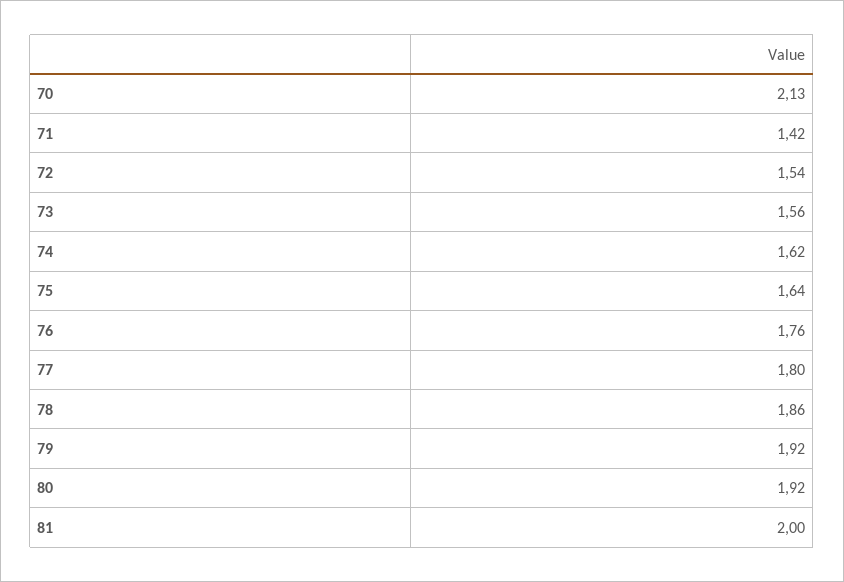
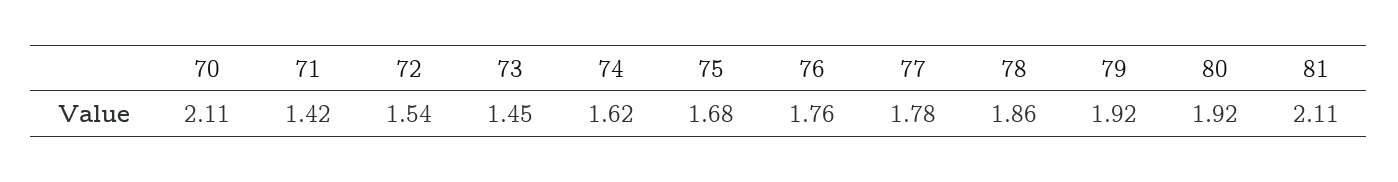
70: 2.13 -> 2.11
73: 1.56 -> 1.45
75: 1.64 -> 1.68
77: 1.8 -> 1.78
81: 2 -> 2.11

